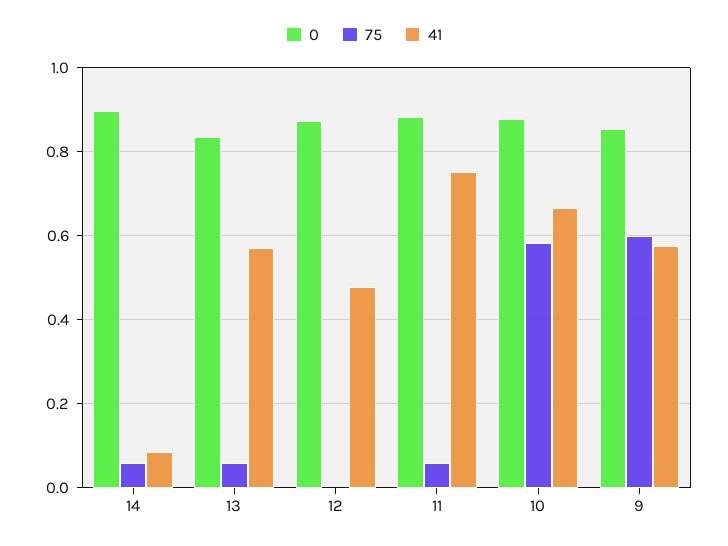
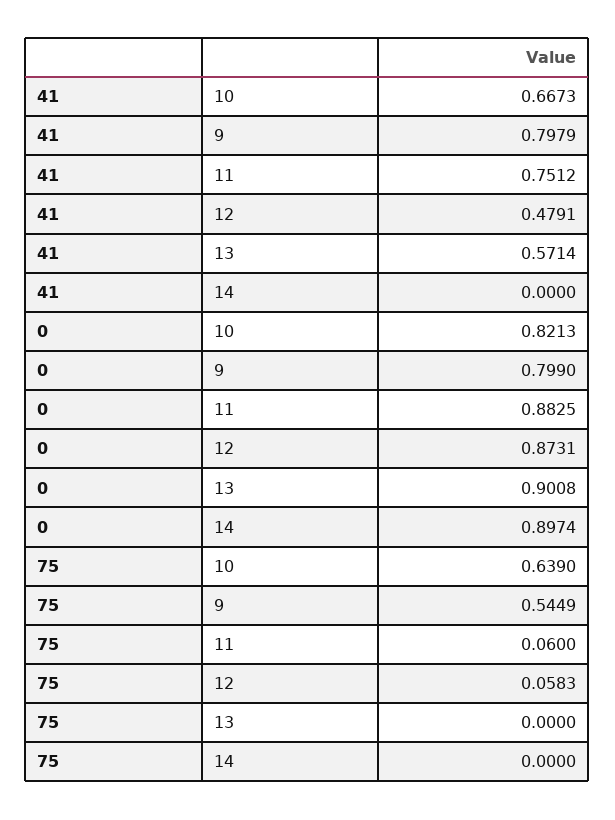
75, 14: 0.06 -> 0
41, 14: 0.08 -> 0
0, 13: 0.84 -> 0.9008
75, 13: 0.06 -> 0
75, 12: 0 -> 0.0583
0, 10: 0.88 -> 0.8213
75, 10: 0.58 -> 0.639
0, 9: 0.86 -> 0.799
75, 9: 0.6 -> 0.5449
41, 9: 0.58 -> 0.7979

